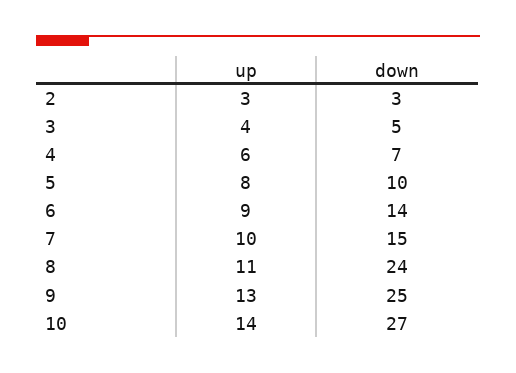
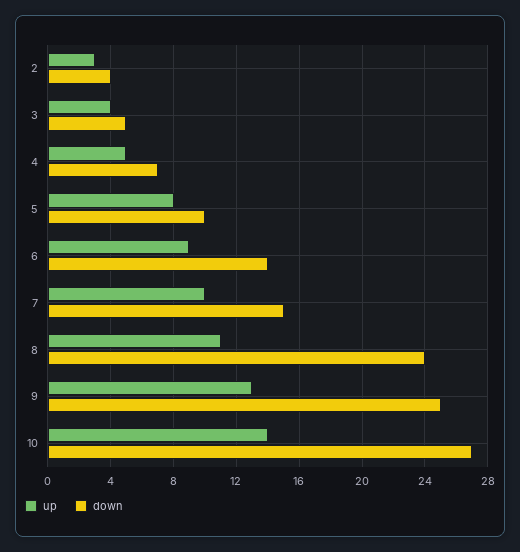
down, 2: 3 -> 4
up, 4: 6 -> 5

